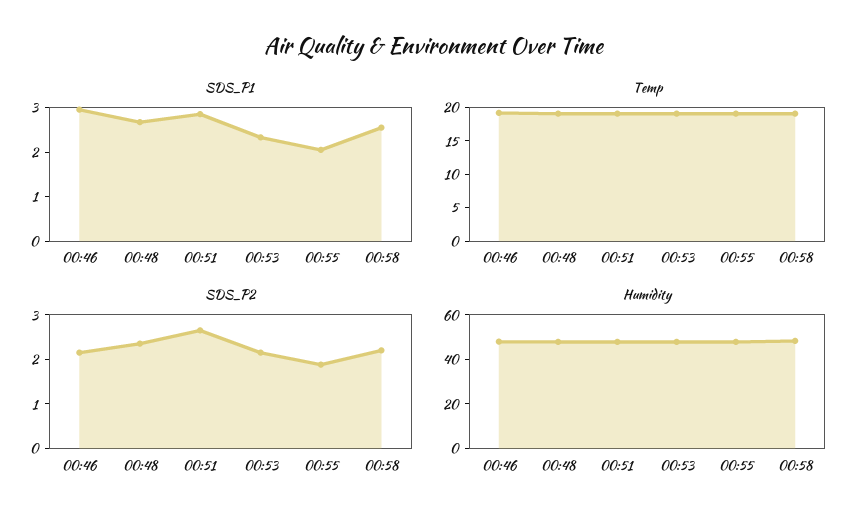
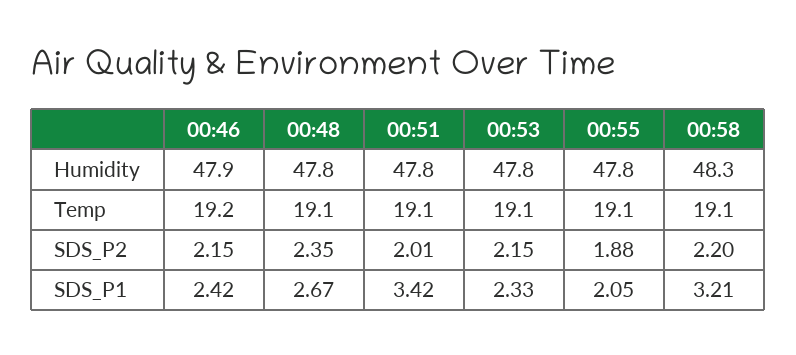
SDS_P1, 00:46: 3 -> 2.42
SDS_P1, 00:51: 2.8 -> 3.42
SDS_P1, 00:58: 2.6 -> 3.21
SDS_P2, 00:51: 2.6 -> 2.01

